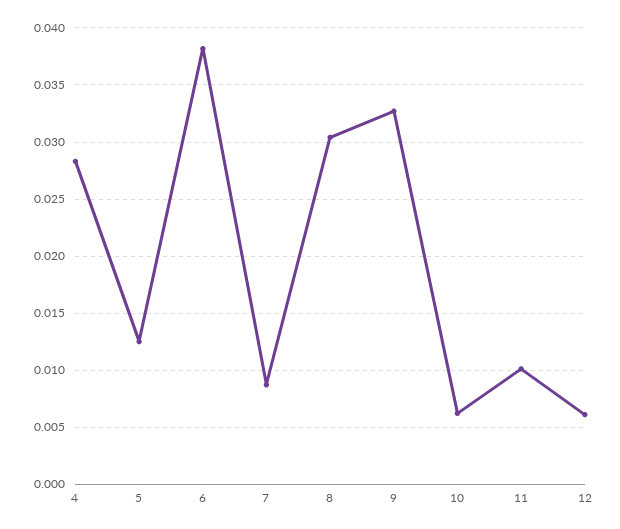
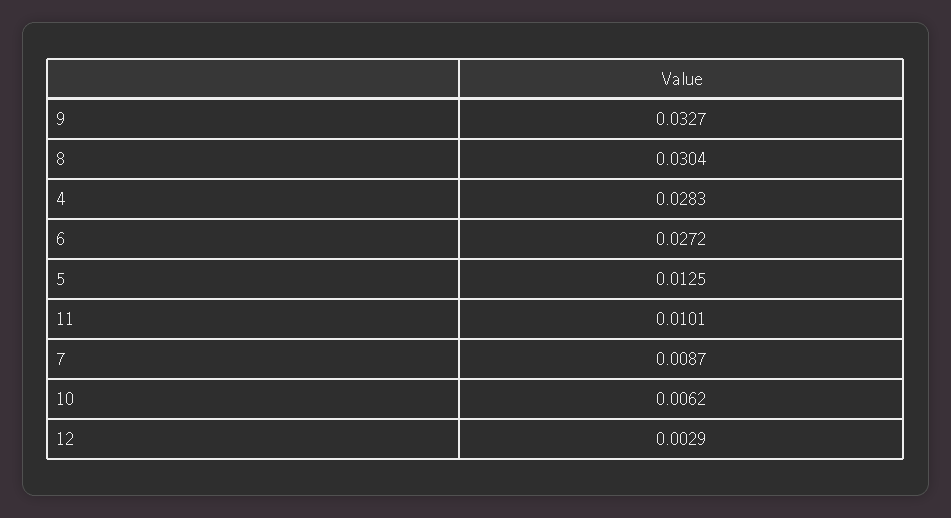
6: 0.038 -> 0.0272
12: 0.006 -> 0.0029

